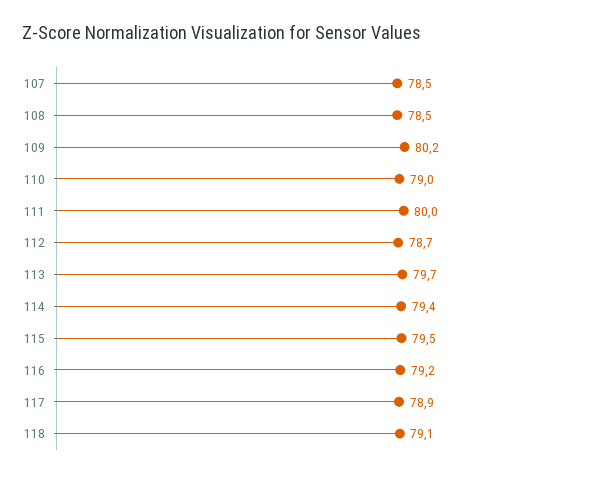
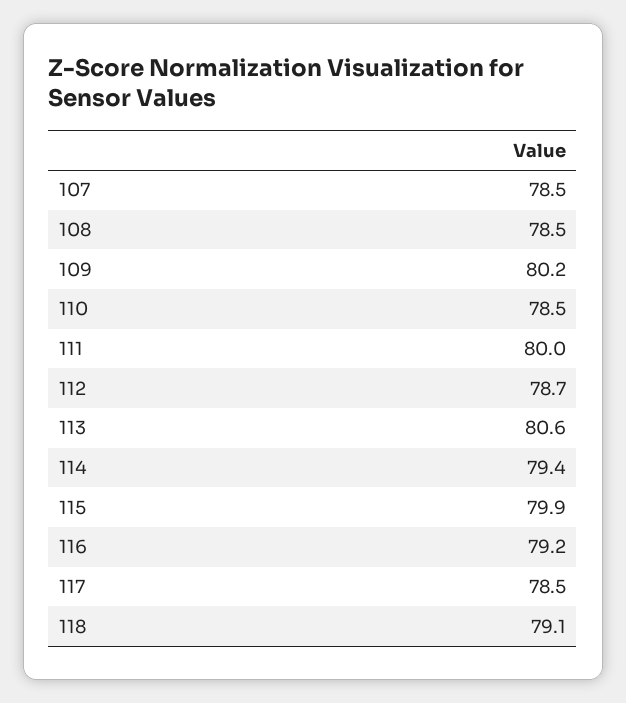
110: 79 -> 78.5
113: 79.7 -> 80.6
115: 79.5 -> 79.9
117: 78.9 -> 78.5

